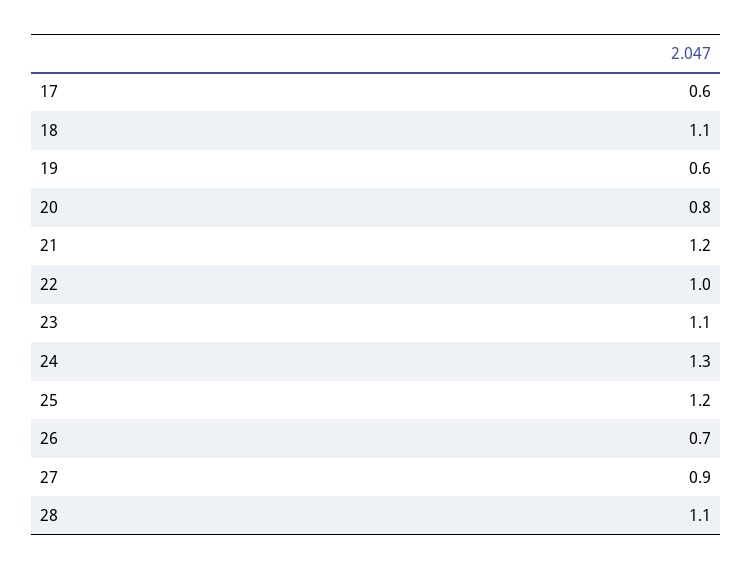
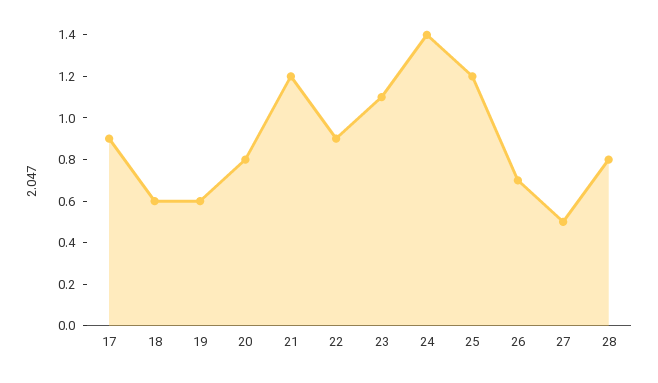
17: 0.6 -> 0.9
18: 1.1 -> 0.6
22: 1 -> 0.9
24: 1.3 -> 1.4
27: 0.9 -> 0.5
28: 1.1 -> 0.8

